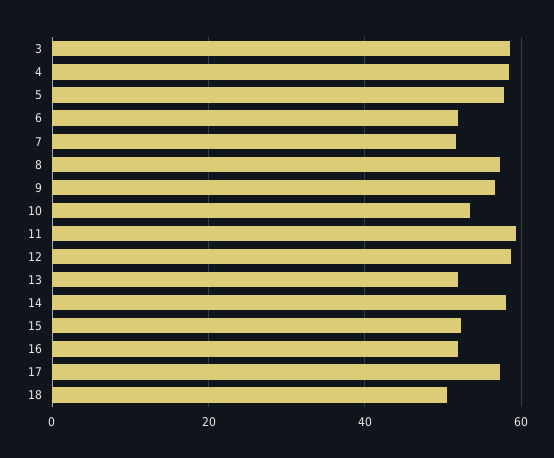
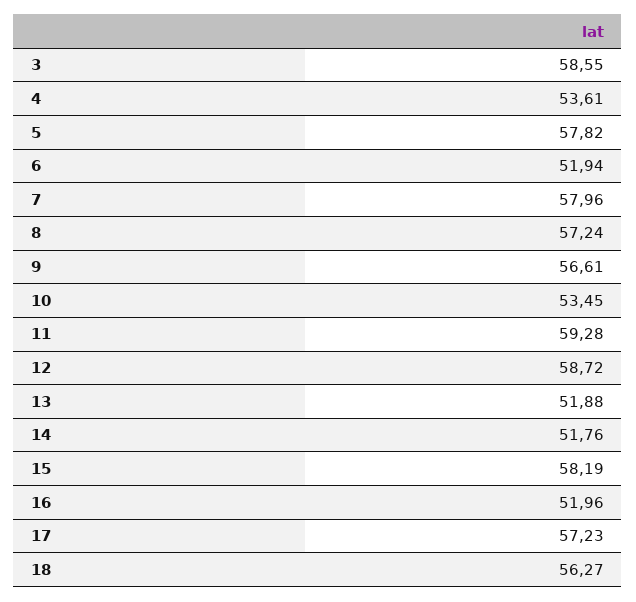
4: 58 -> 53.61
7: 52 -> 57.96
14: 58 -> 51.76
15: 52 -> 58.19
18: 50 -> 56.27

